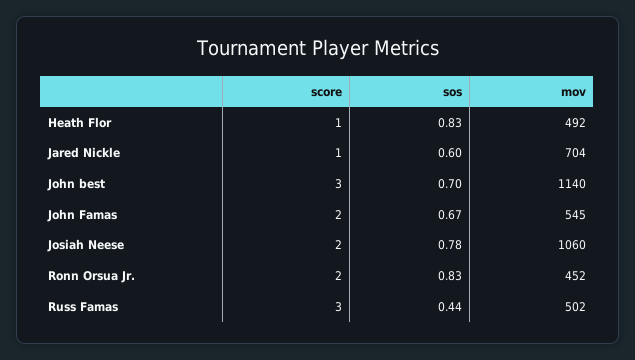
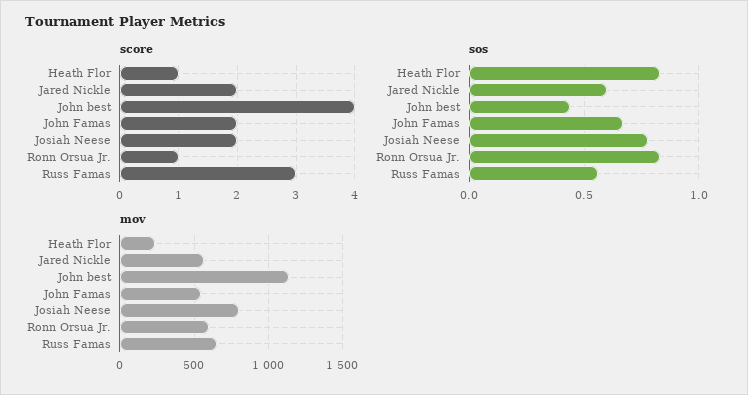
mov, Heath Flor: 492 -> 250
score, Jared Nickle: 1 -> 2
mov, Jared Nickle: 704 -> 550
score, John best: 3 -> 4
sos, John best: 0.7 -> 0.45
mov, Josiah Neese: 1060 -> 800
score, Ronn Orsua Jr.: 2 -> 1
mov, Ronn Orsua Jr.: 452 -> 600
sos, Russ Famas: 0.44 -> 0.55
mov, Russ Famas: 502 -> 650

